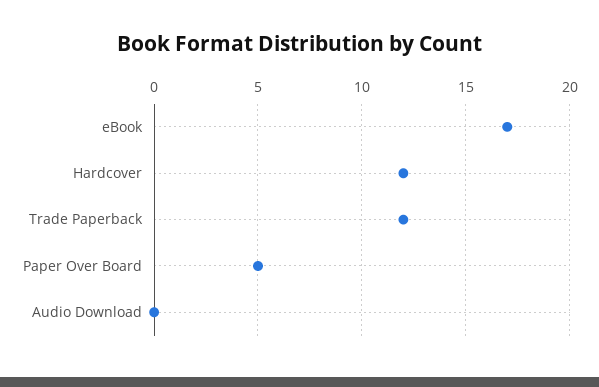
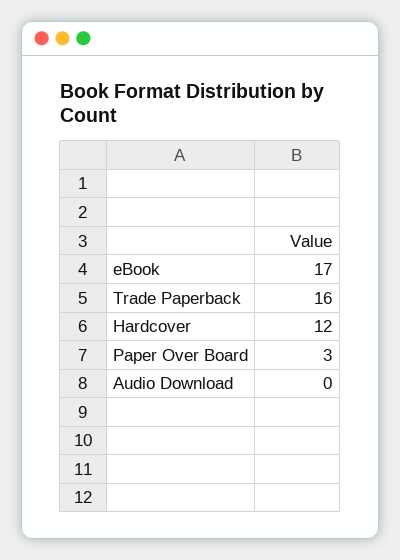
Trade Paperback: 12 -> 16
Paper Over Board: 5 -> 3

